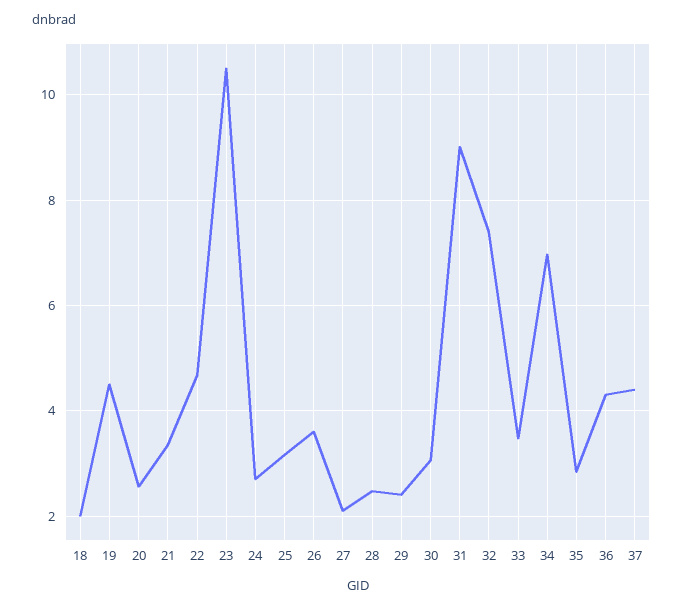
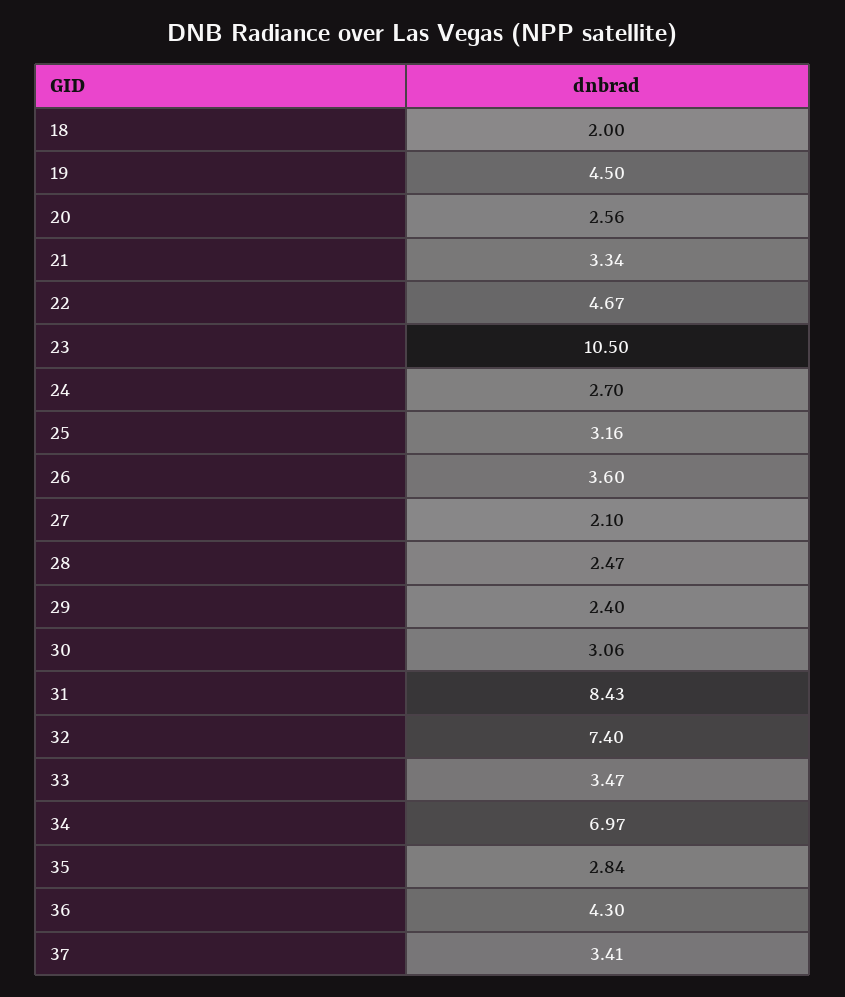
31: 9 -> 8.43
37: 4.4 -> 3.41

